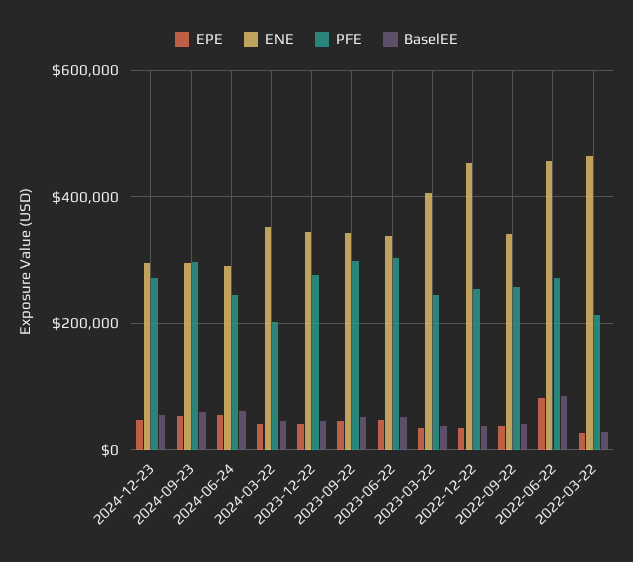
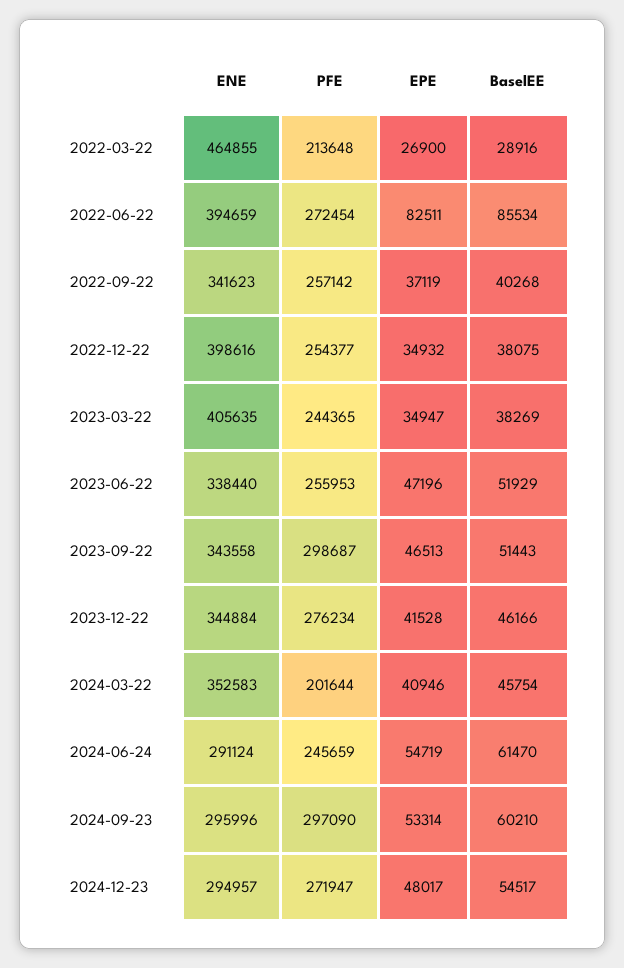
PFE, 2023-06-22: 300000 -> 255953
ENE, 2022-12-22: 460000 -> 398616
ENE, 2022-06-22: 460000 -> 394659

